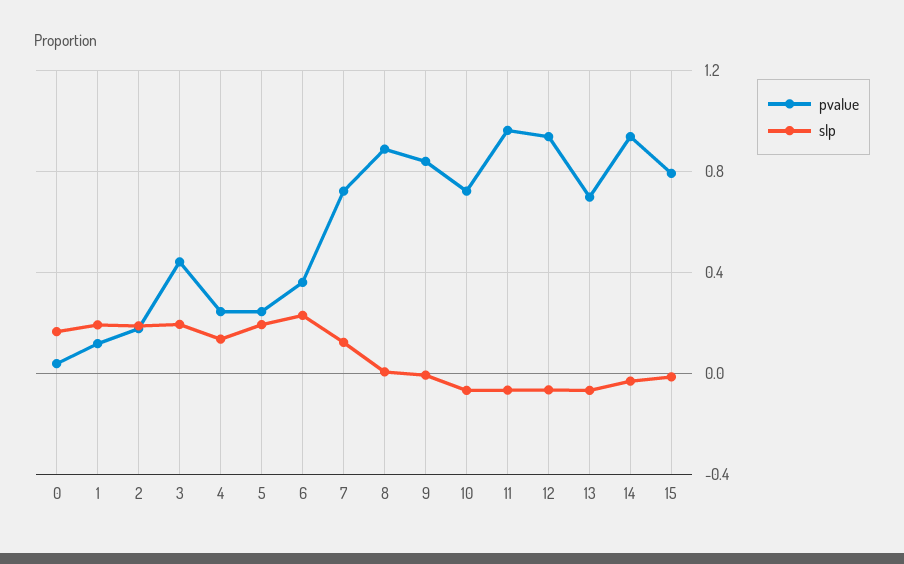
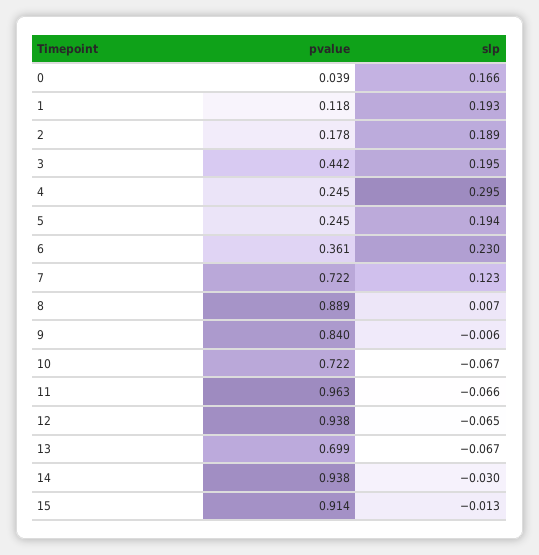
slp, 4: 0.15 -> 0.295
pvalue, 15: 0.8 -> 0.914

